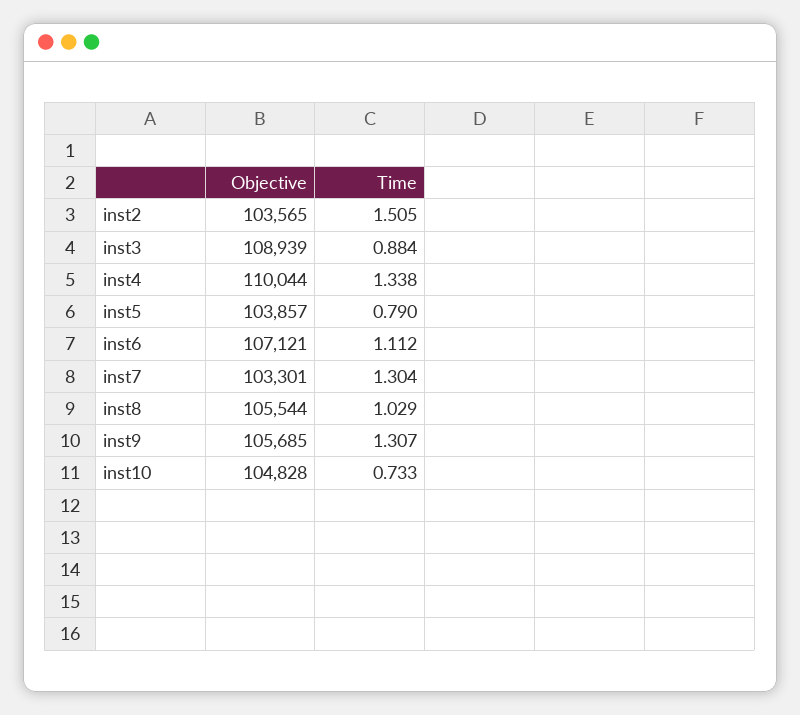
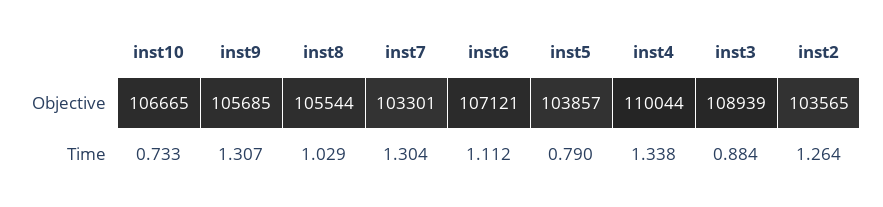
Time, inst2: 1.505 -> 1.264
Objective, inst10: 104828 -> 106665

